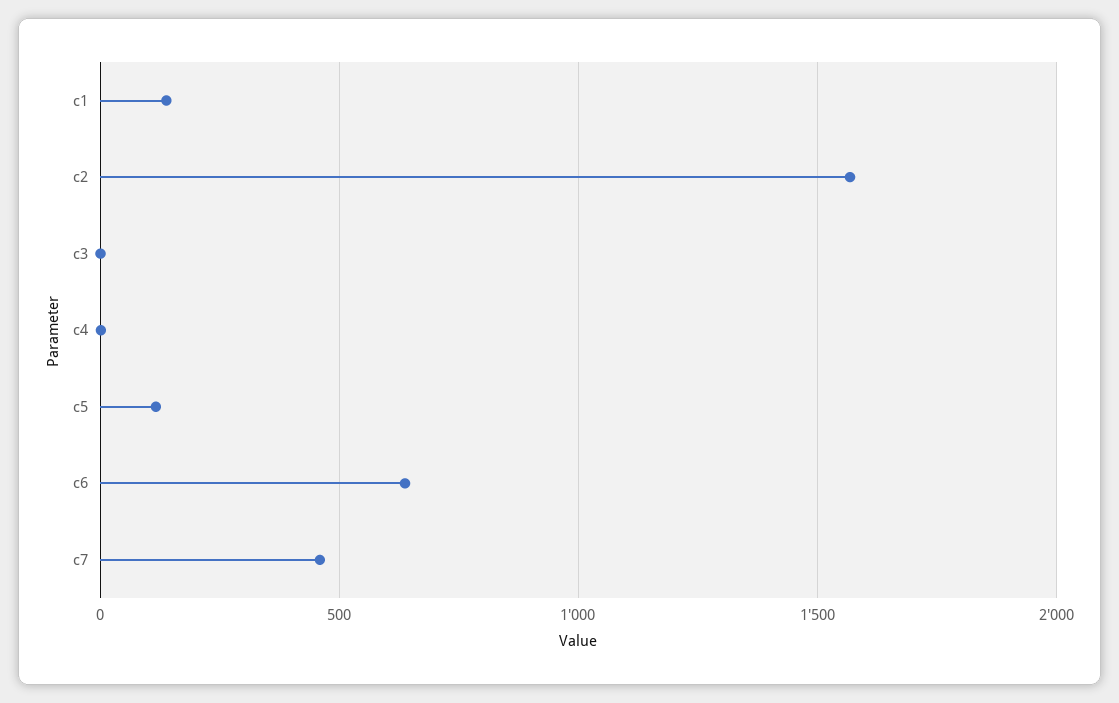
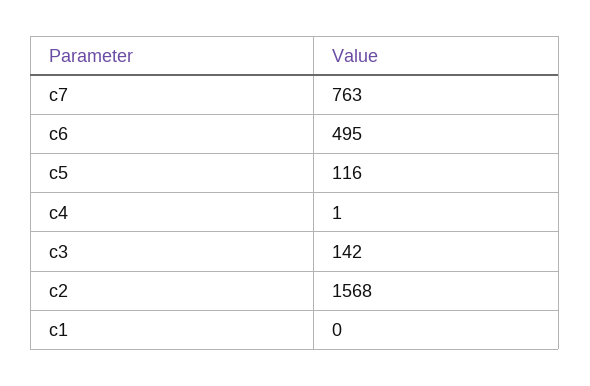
c1: 150 -> 0
c3: 0 -> 142
c6: 650 -> 495
c7: 450 -> 763

